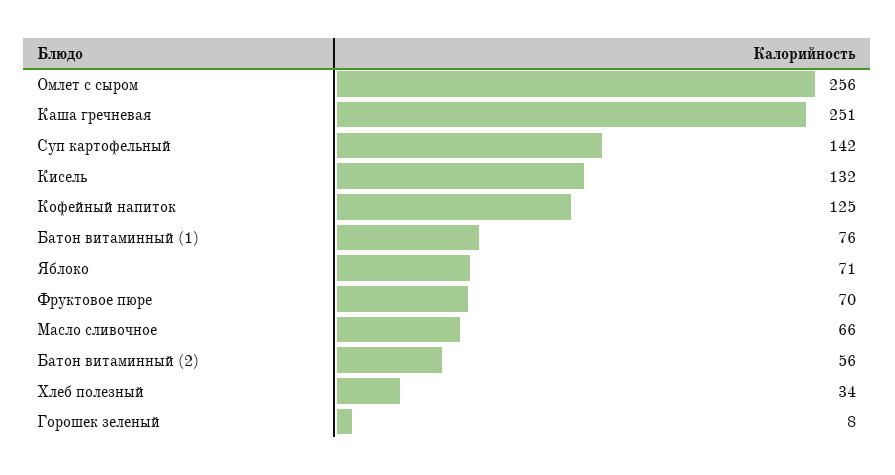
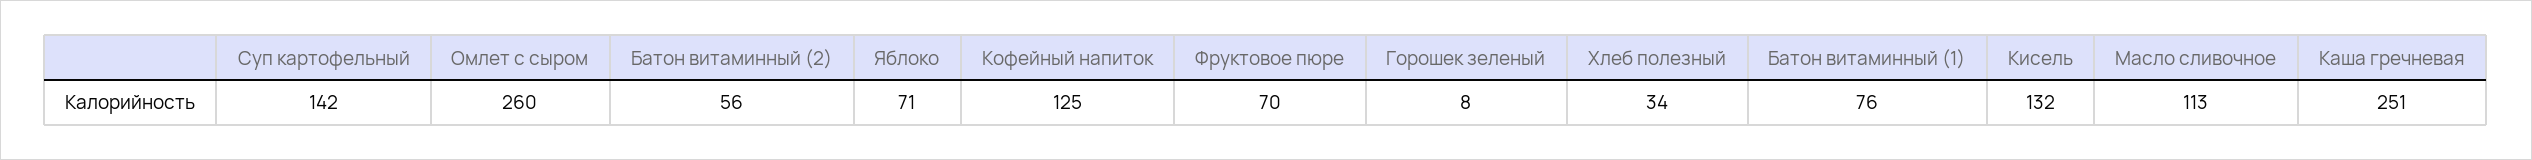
Омлет с сыром: 256 -> 260
Масло сливочное: 66 -> 113

